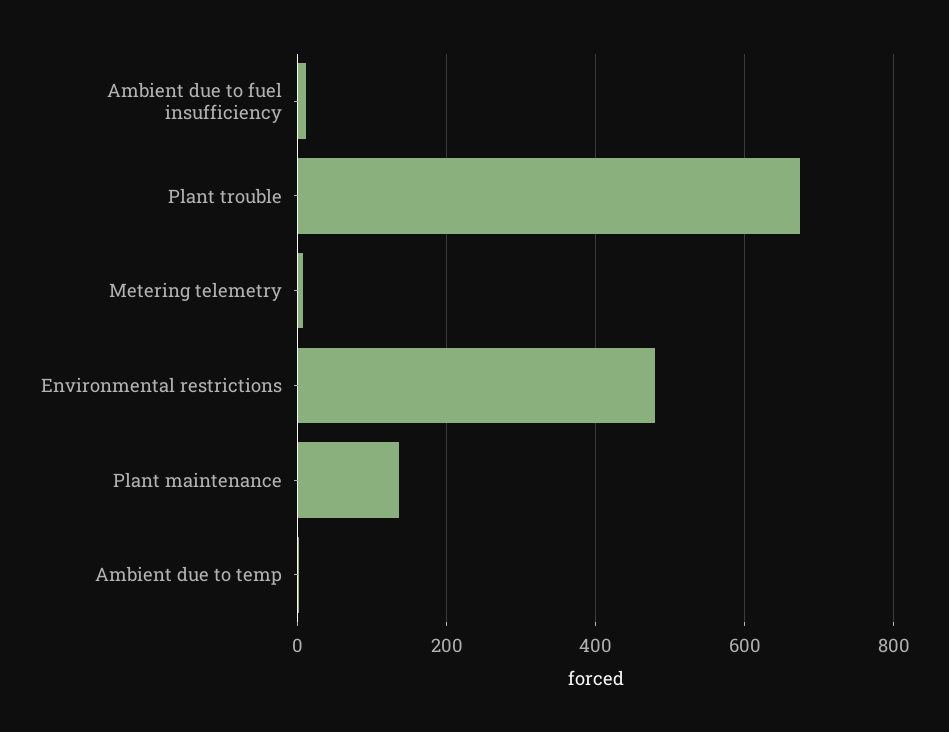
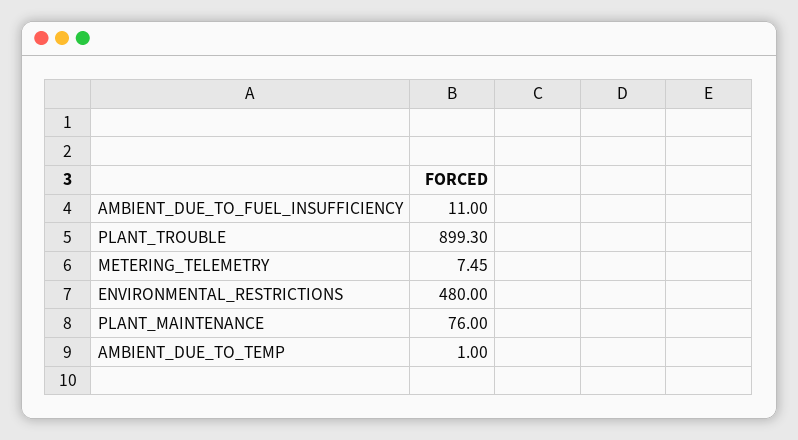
Plant trouble: 680 -> 899.3
Plant maintenance: 140 -> 76

